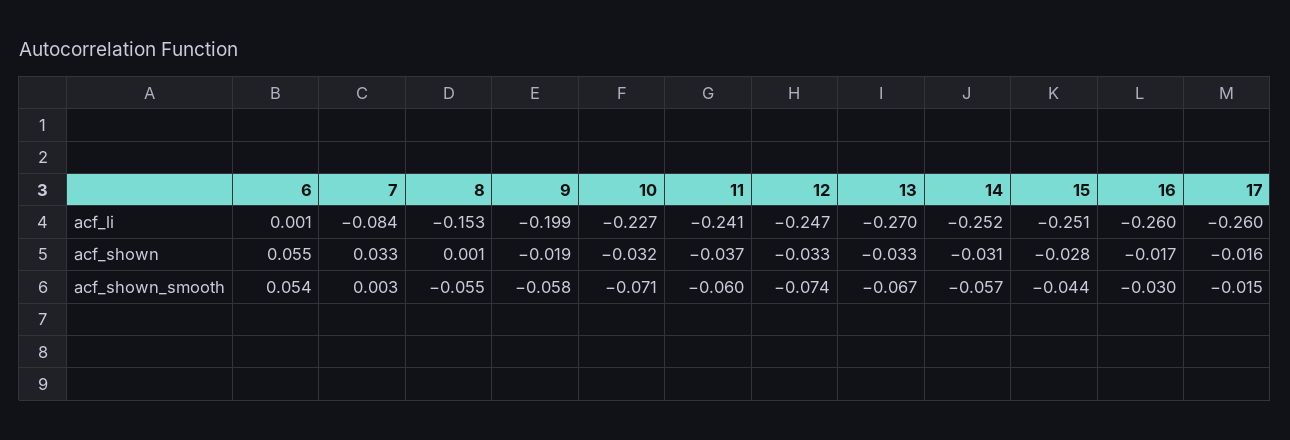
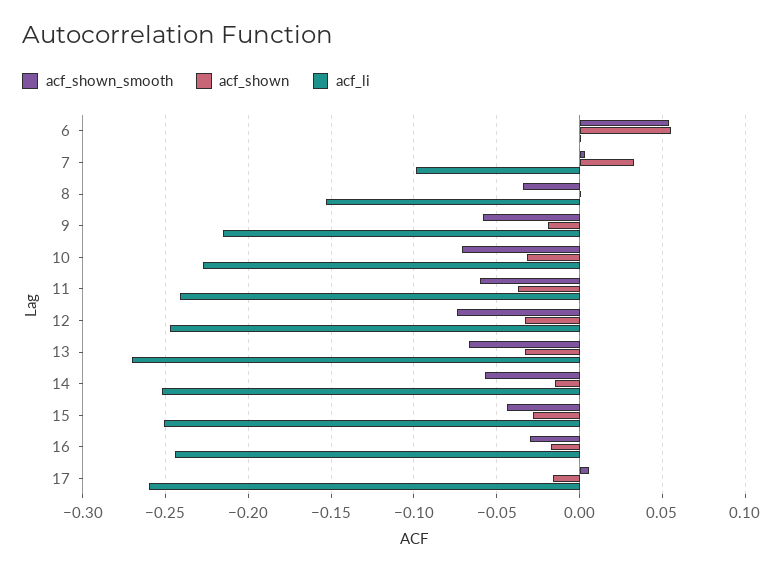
acf_li, 7: -0.084 -> -0.1
acf_li, 9: -0.199 -> -0.215
acf_li, 16: -0.26 -> -0.245
acf_shown, 14: -0.031 -> -0.015
acf_shown_smooth, 8: -0.055 -> -0.035
acf_shown_smooth, 17: -0.015 -> 0.005

